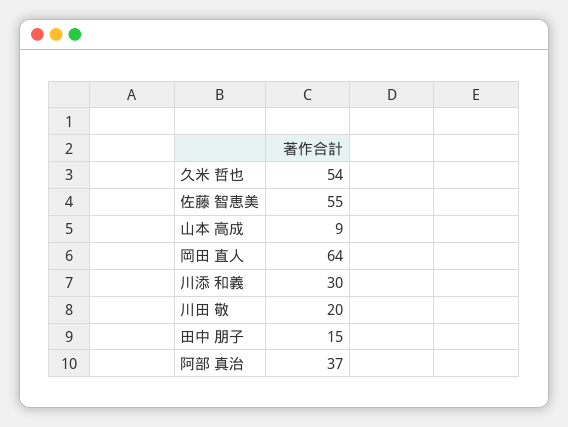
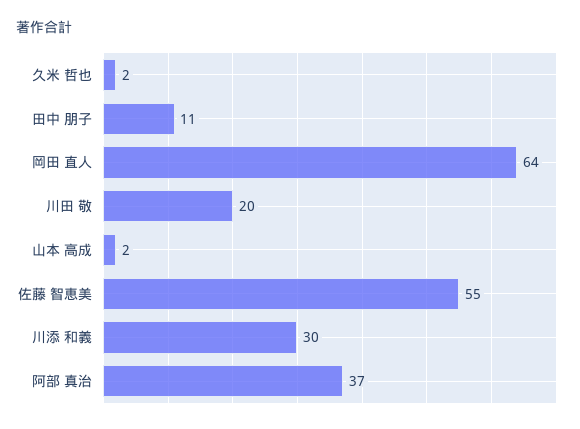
久米 哲也: 54 -> 2
山本 高成: 9 -> 2
田中 朋子: 15 -> 11

